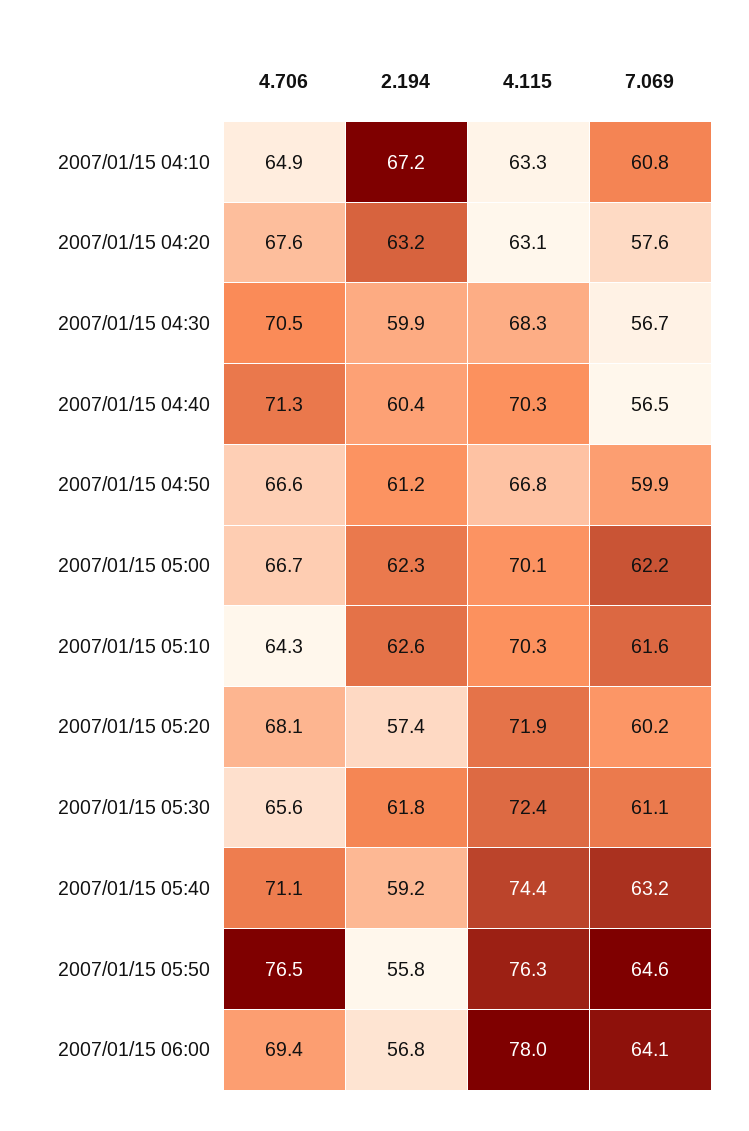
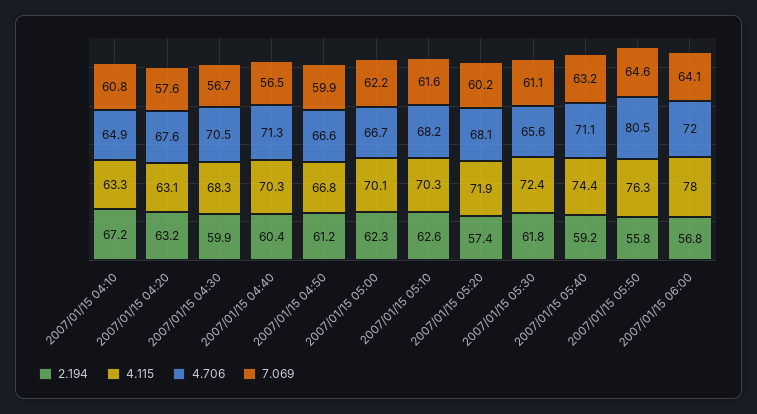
4.706, 2007/01/15 05:10: 64.3 -> 68.2
4.706, 2007/01/15 05:50: 76.5 -> 80.5
4.706, 2007/01/15 06:00: 69.4 -> 72

